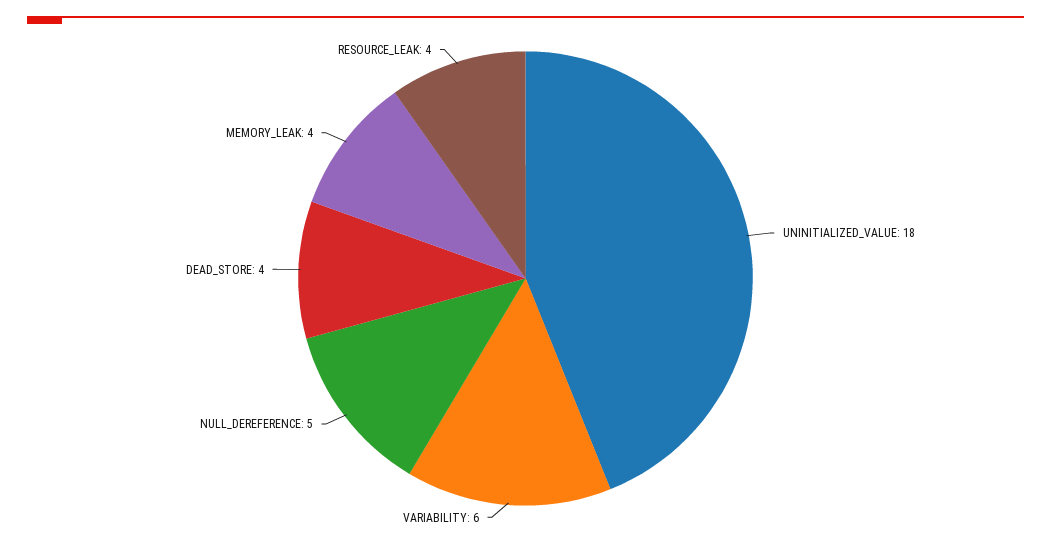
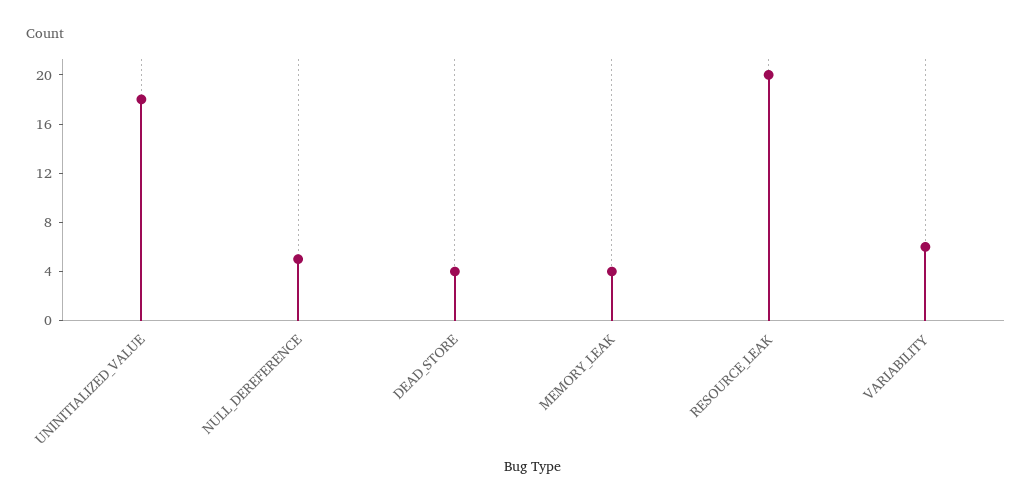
RESOURCE_LEAK: 4 -> 20

